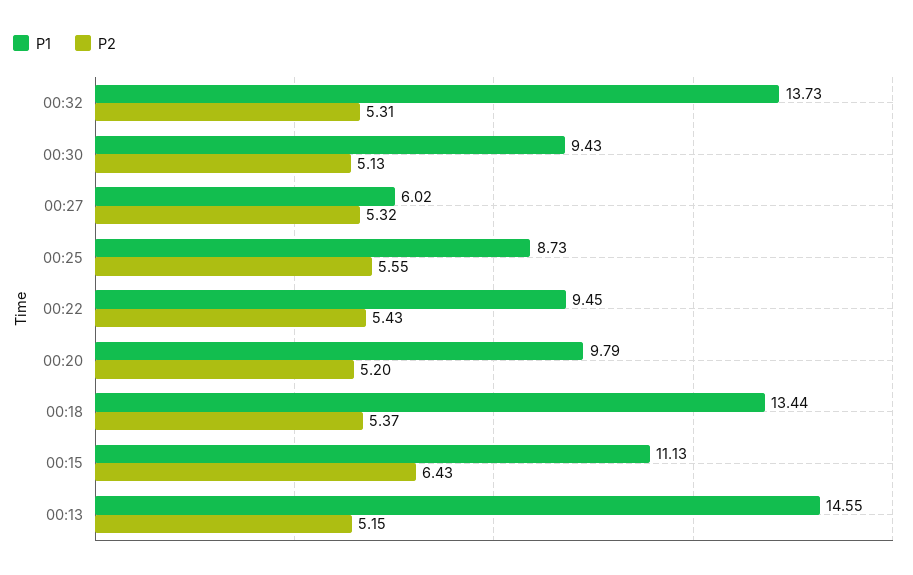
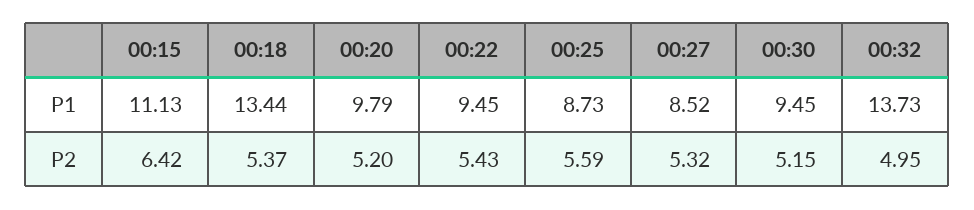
P2, 00:32: 5.31 -> 4.95
P1, 00:30: 9.43 -> 9.45
P2, 00:30: 5.13 -> 5.15
P1, 00:27: 6.02 -> 8.52
P2, 00:25: 5.55 -> 5.59
P2, 00:15: 6.43 -> 6.42
P1, 00:13: 14.55 -> none
P2, 00:13: 5.15 -> none

